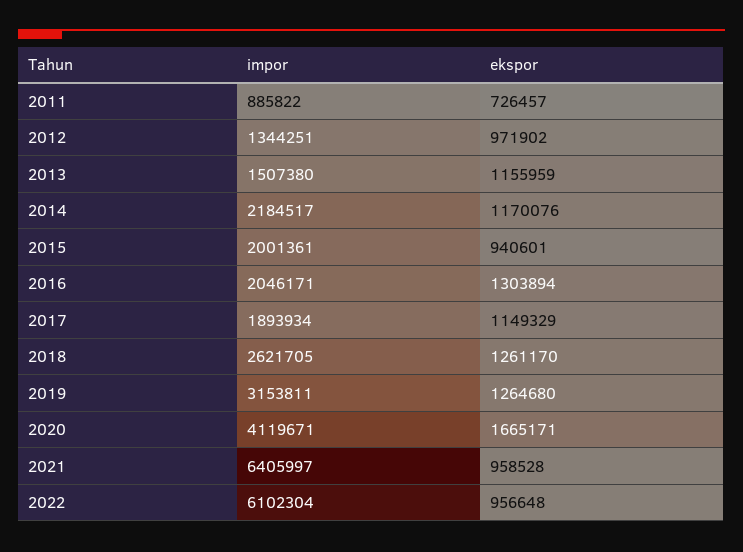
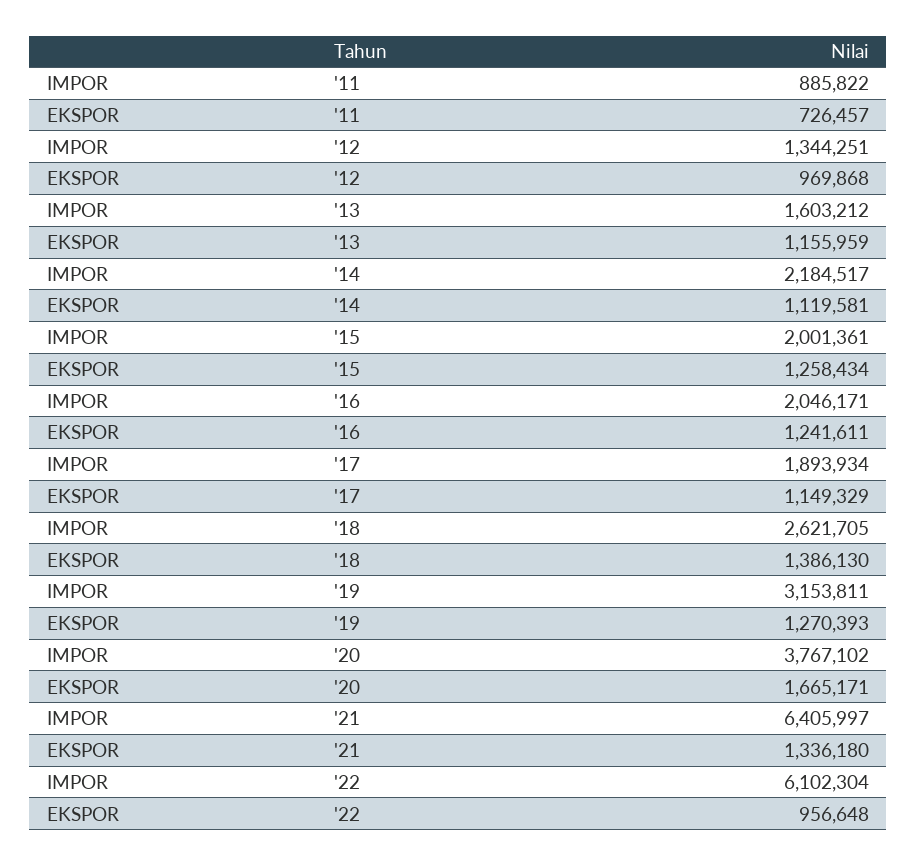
ekspor, 2012: 971902 -> 969868
impor, 2013: 1507380 -> 1603212
ekspor, 2014: 1170076 -> 1119581
ekspor, 2015: 940601 -> 1258434
ekspor, 2016: 1303894 -> 1241611
ekspor, 2018: 1261170 -> 1386130
ekspor, 2019: 1264680 -> 1270393
impor, 2020: 4119671 -> 3767102
ekspor, 2021: 958528 -> 1336180

